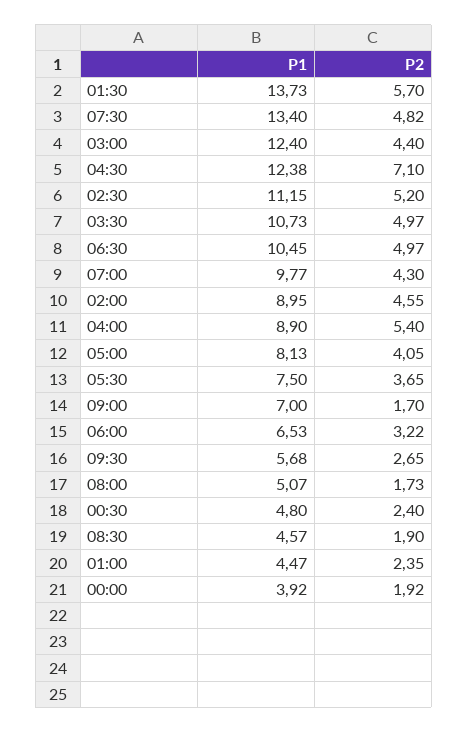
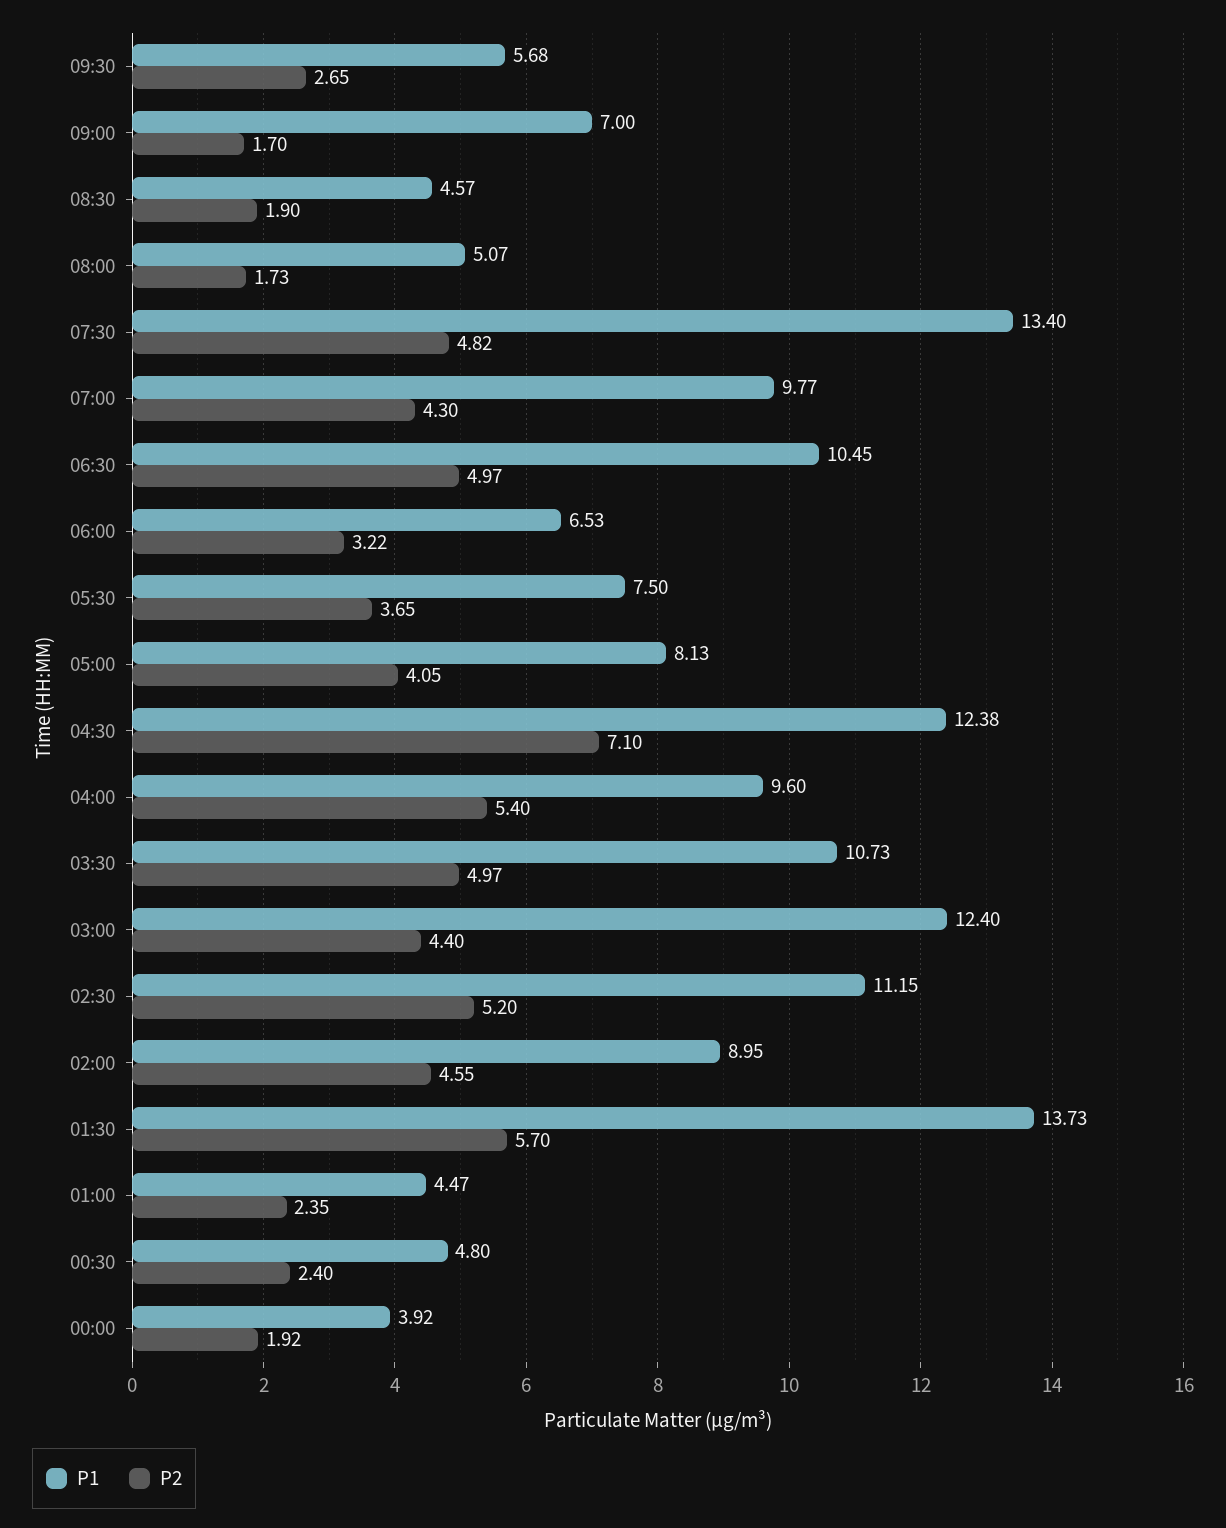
P1, 04:00: 8.9 -> 9.6

